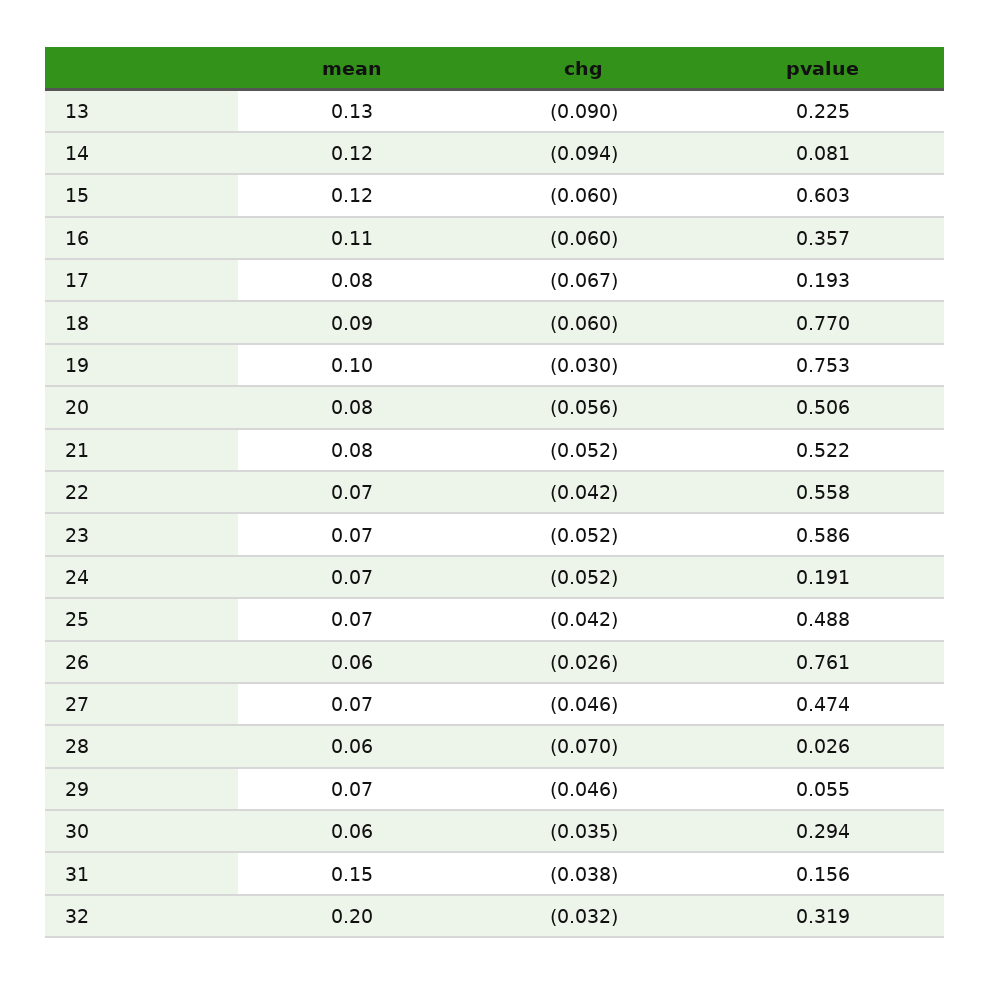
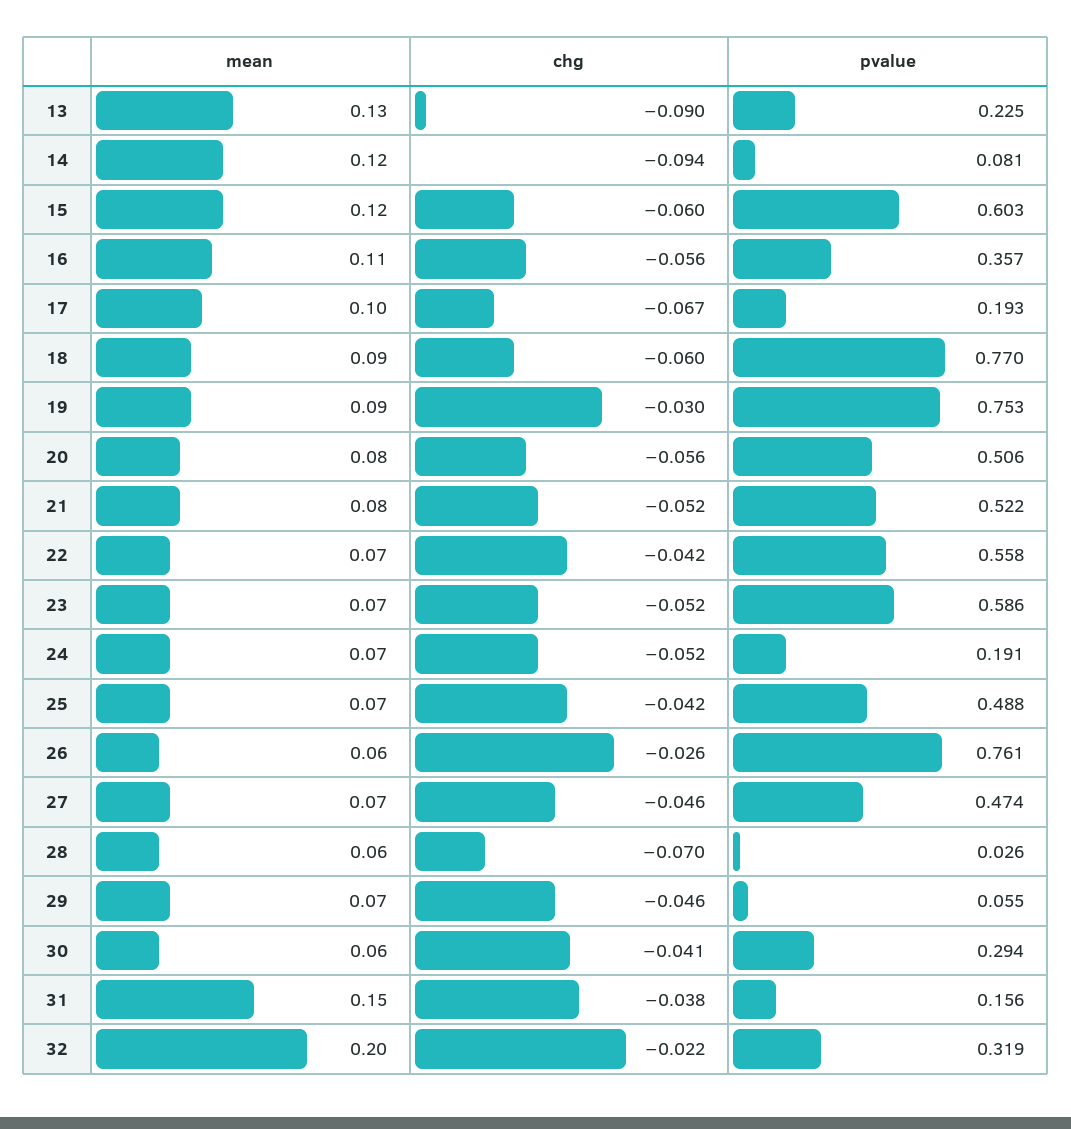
chg, 16: -0.06 -> -0.056
mean, 17: 0.08 -> 0.1
mean, 19: 0.1 -> 0.09
chg, 30: -0.035 -> -0.041
chg, 32: -0.032 -> -0.022

